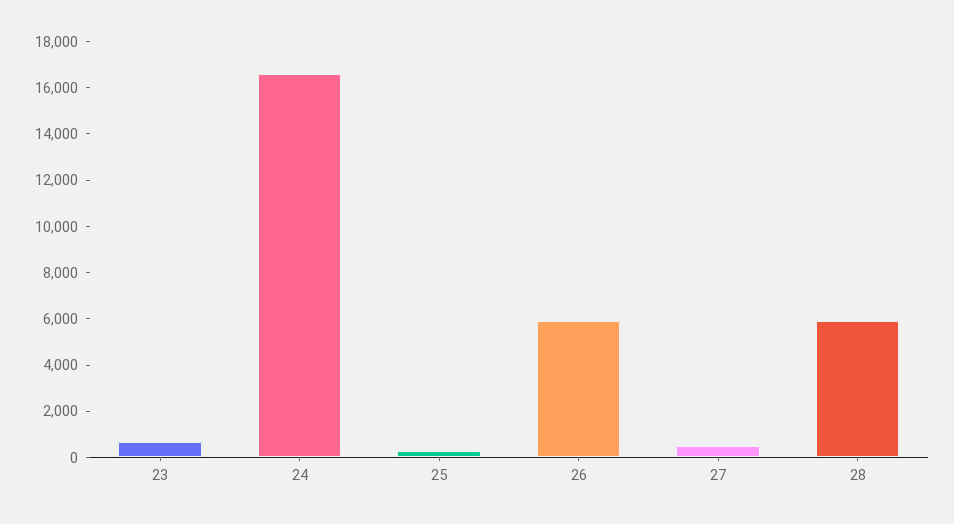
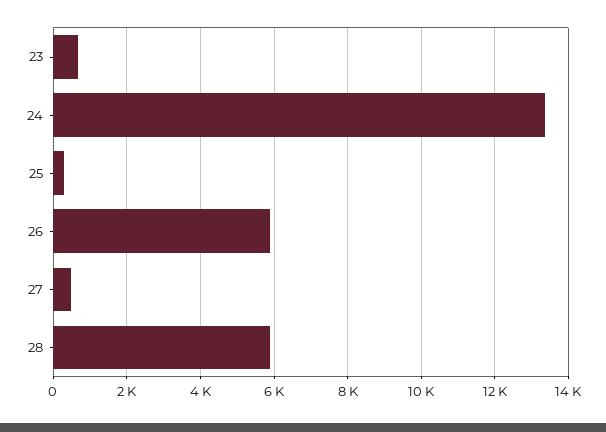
24: 16500 -> 13400

